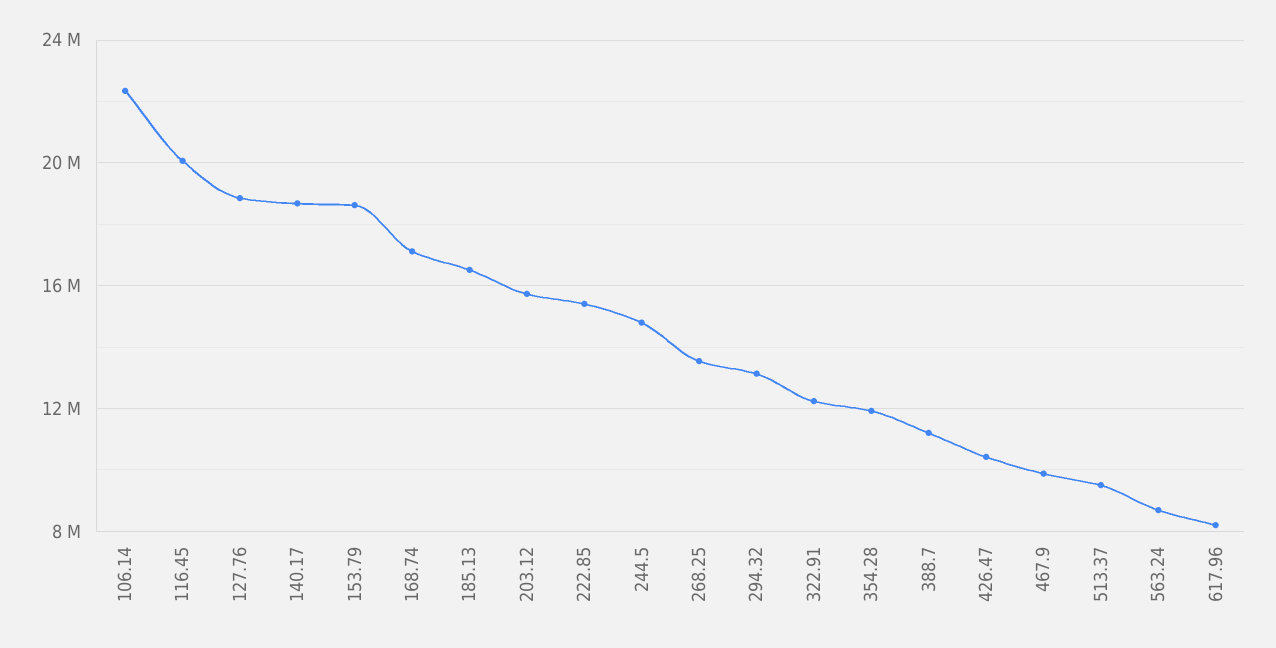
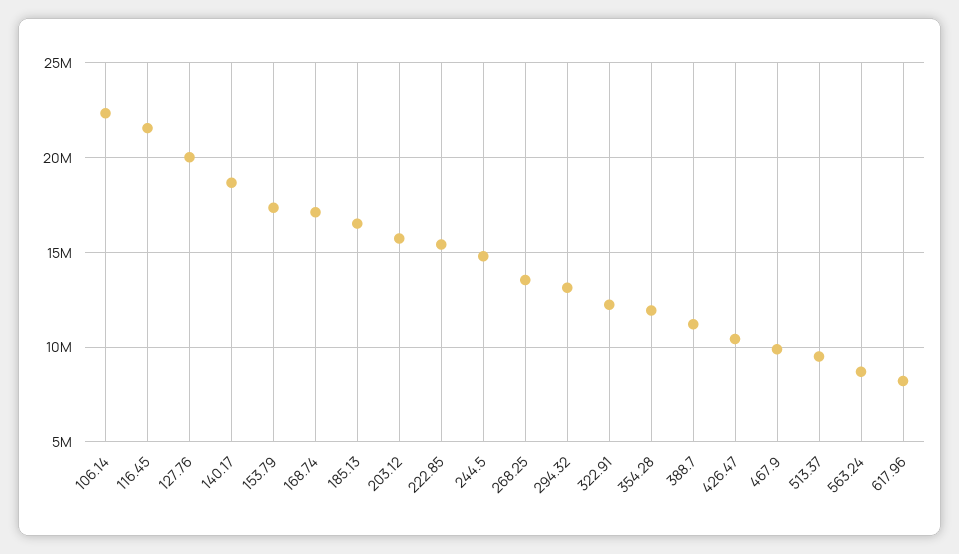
116.45: 20000000 -> 21500000
127.76: 19000000 -> 20000000
153.79: 18500000 -> 17500000

